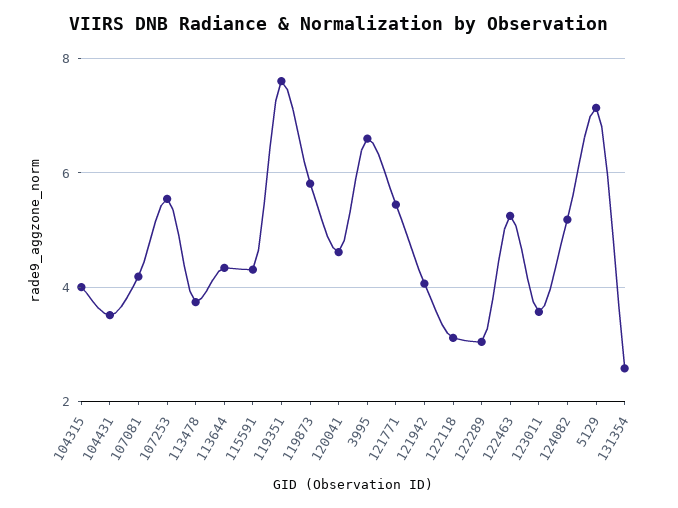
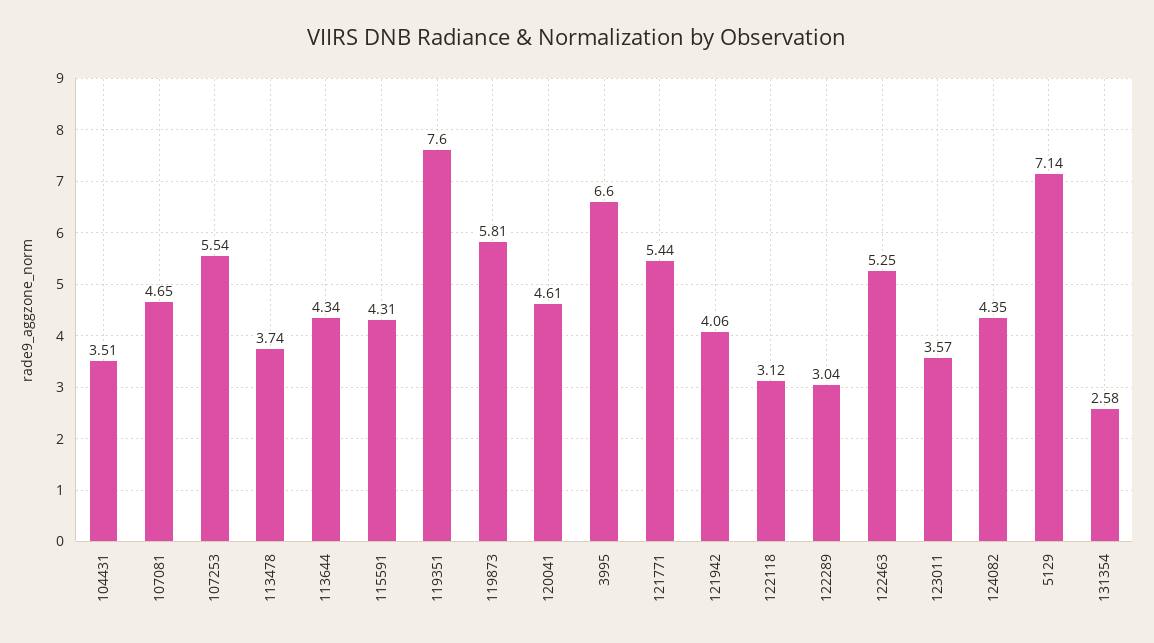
104315: 4 -> none
107081: 4.2 -> 4.65
124082: 5.2 -> 4.35

